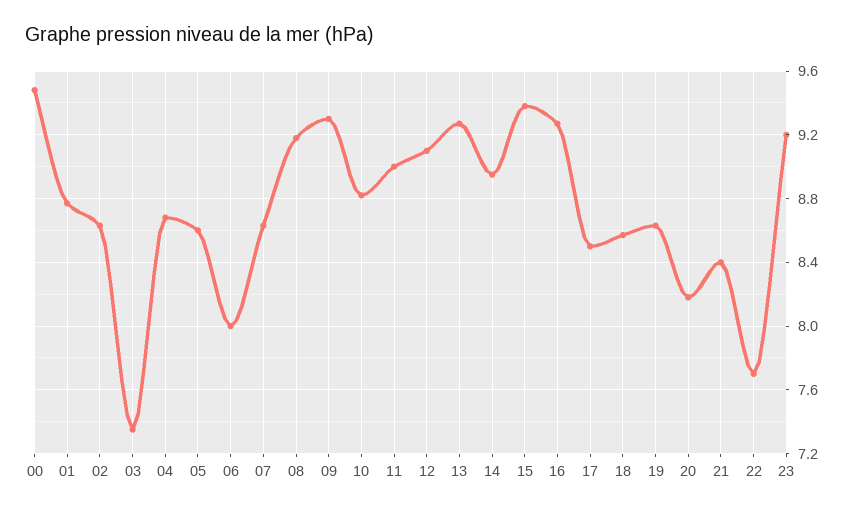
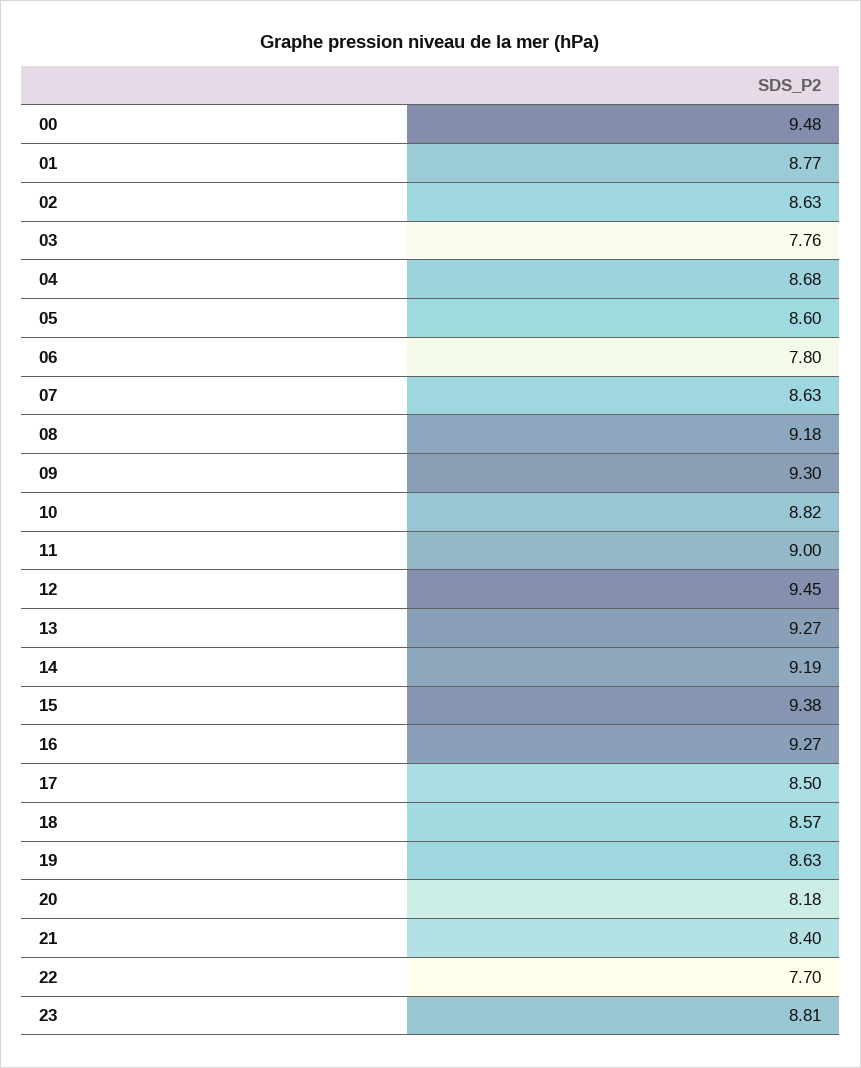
03: 7.35 -> 7.76
06: 8 -> 7.8
12: 9.1 -> 9.45
14: 8.95 -> 9.19
23: 9.2 -> 8.81

